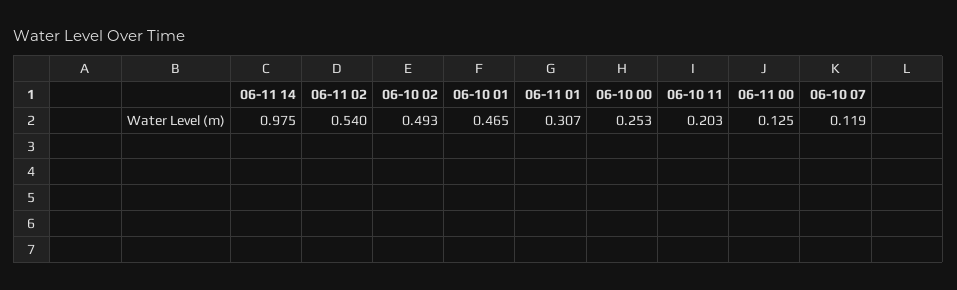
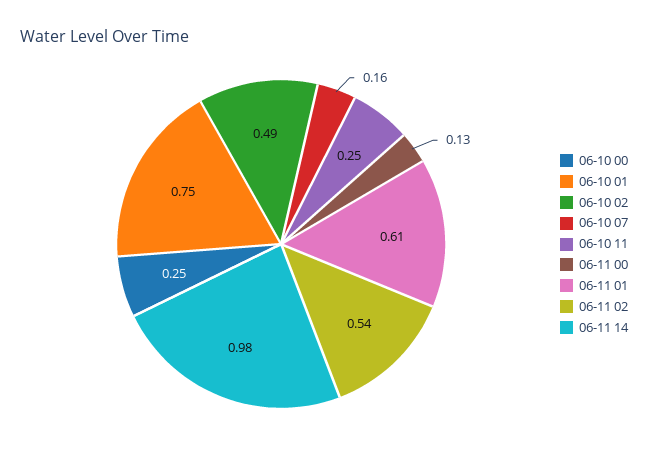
06-10 01: 0.465 -> 0.75
06-11 01: 0.307 -> 0.61
06-10 11: 0.203 -> 0.25
06-10 07: 0.119 -> 0.16

